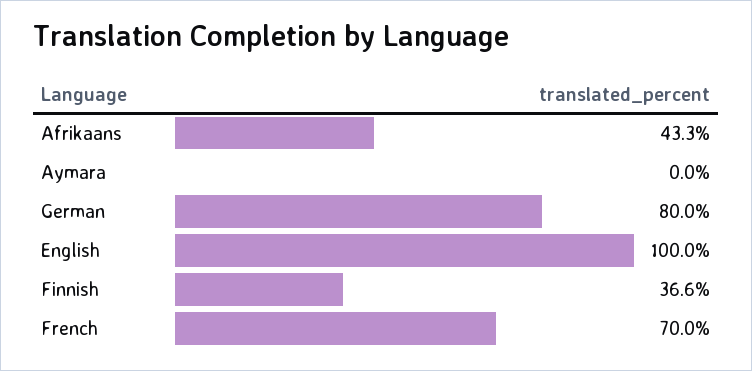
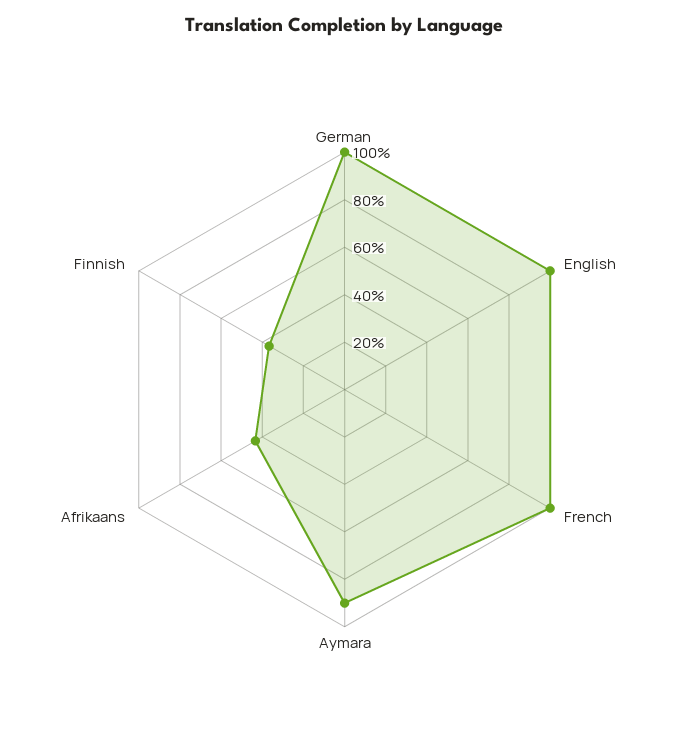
Aymara: 0 -> 90
German: 80 -> 100
French: 70 -> 100

